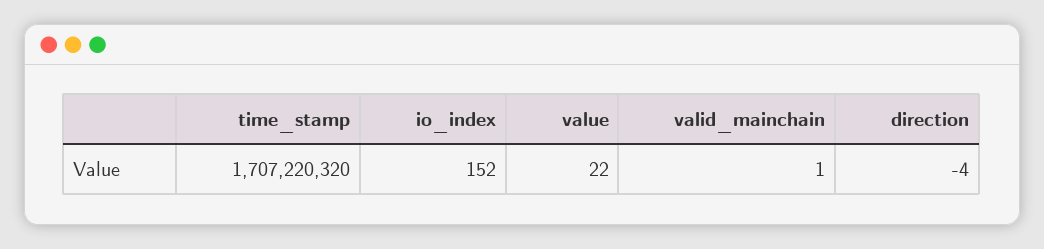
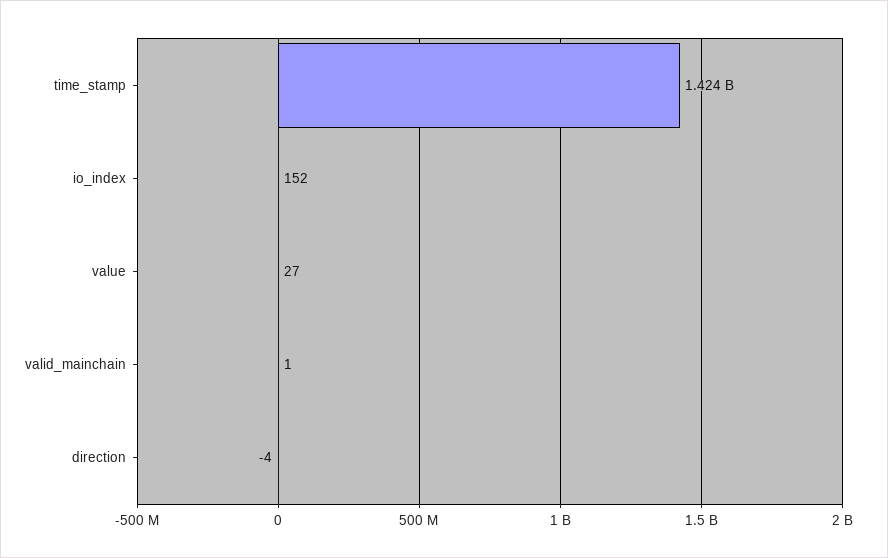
time_stamp: 1707220320 -> 1424000000
value: 22 -> 27

